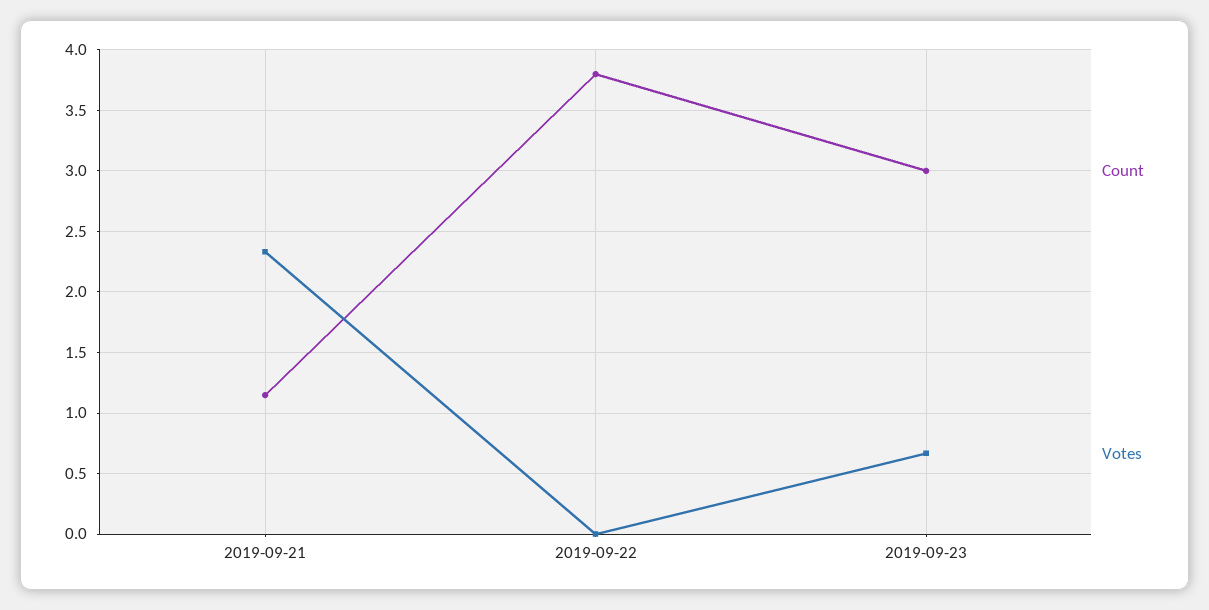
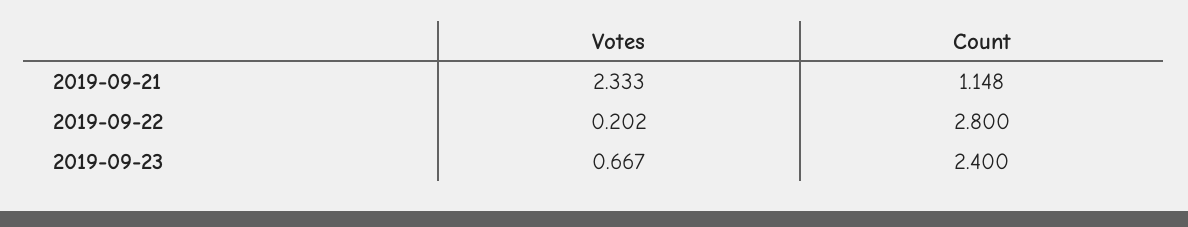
Count, 2019-09-22: 3.8 -> 2.8
Votes, 2019-09-22: 0 -> 0.202
Count, 2019-09-23: 3 -> 2.4

